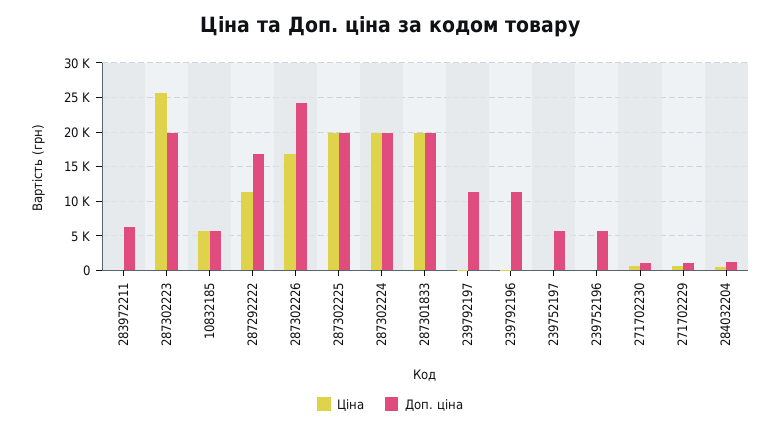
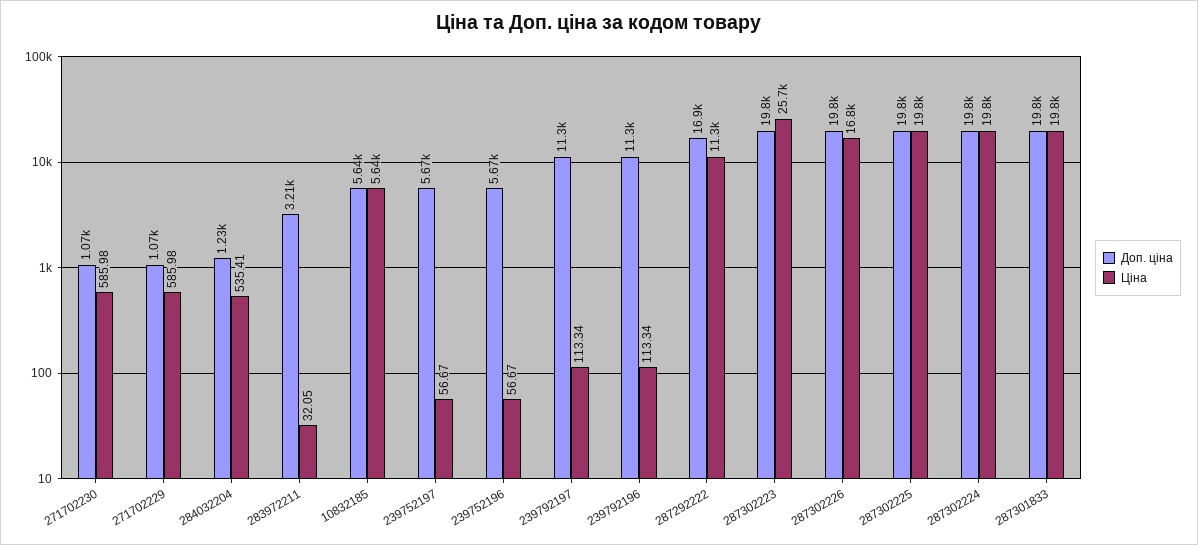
Доп. ціна, 283972211: 6000 -> 3210
Доп. ціна, 287302226: 24000 -> 19800

